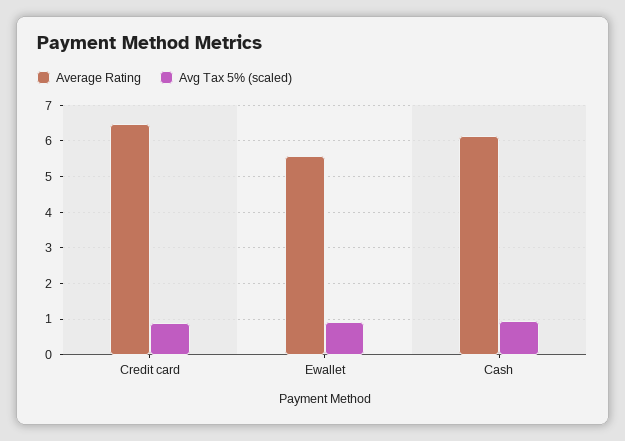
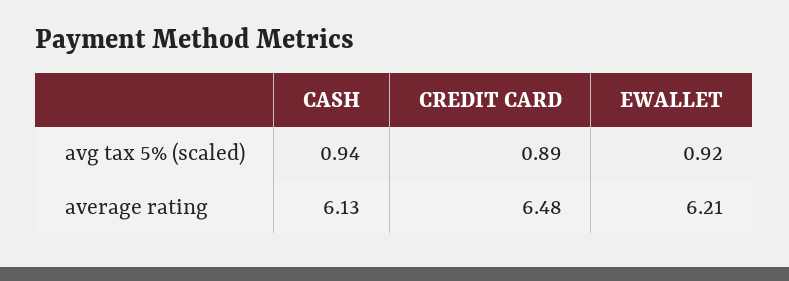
Average Rating, Ewallet: 5.6 -> 6.21

